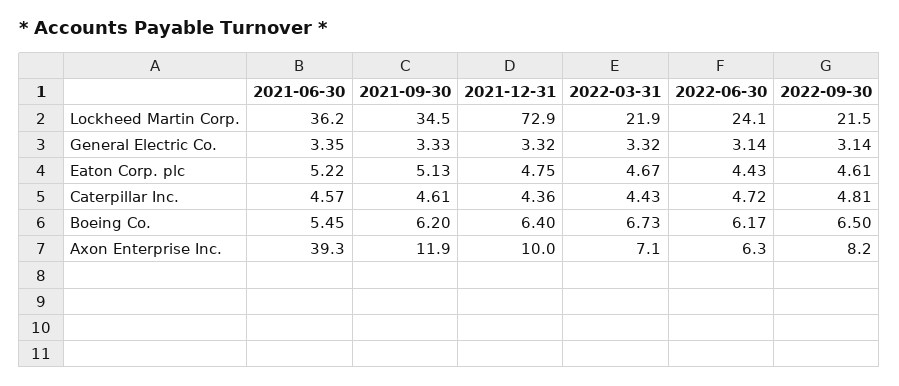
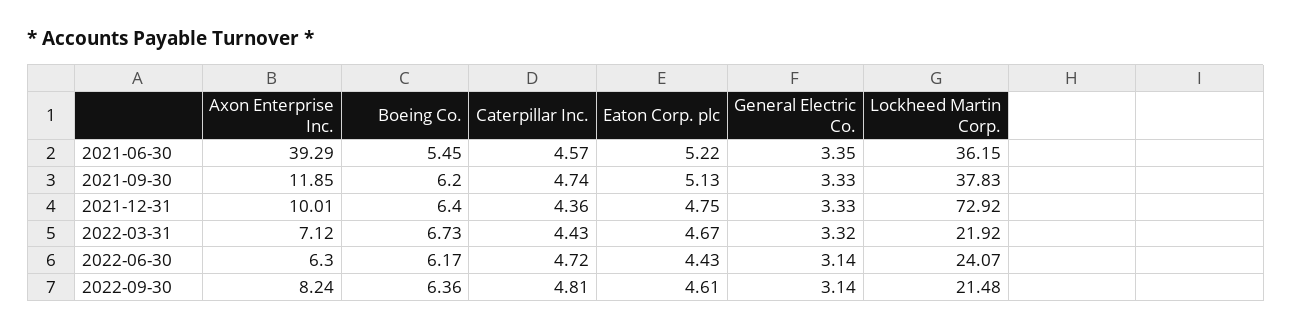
2021-09-30, Lockheed Martin Corp.: 34.5 -> 37.83
2021-12-31, General Electric Co.: 3.32 -> 3.33
2021-09-30, Caterpillar Inc.: 4.61 -> 4.74
2022-09-30, Boeing Co.: 6.5 -> 6.36

